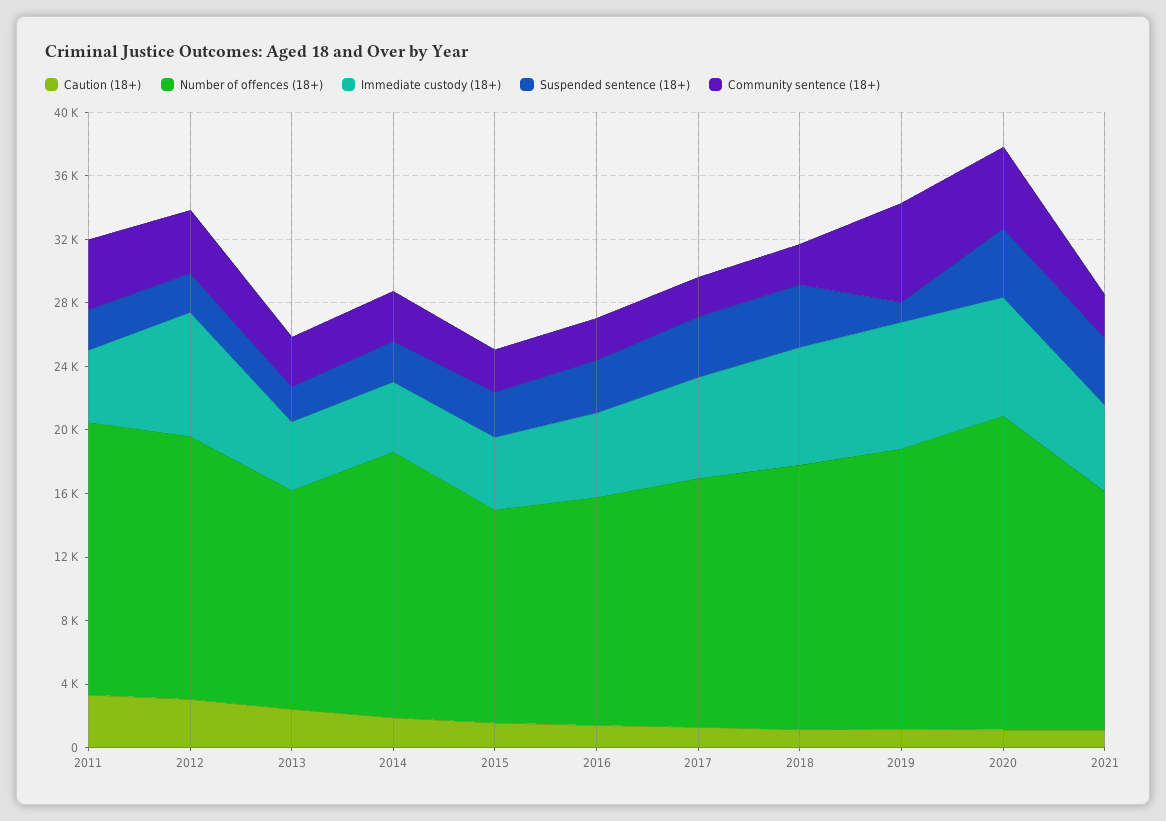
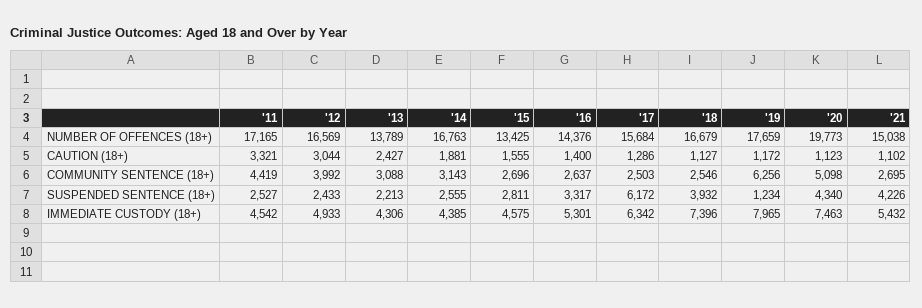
Immediate custody (18+), 2012: 8000 -> 4933
Suspended sentence (18+), 2017: 4000 -> 6172

